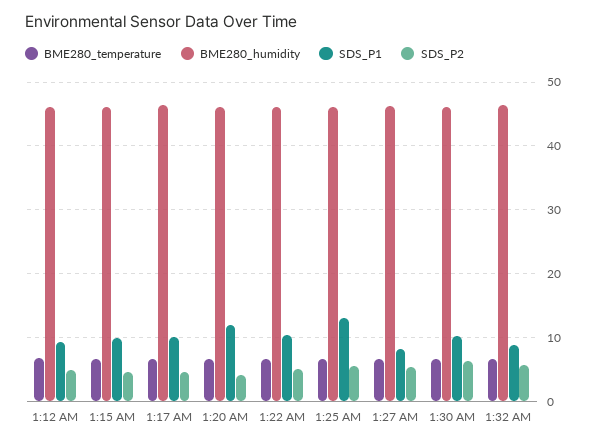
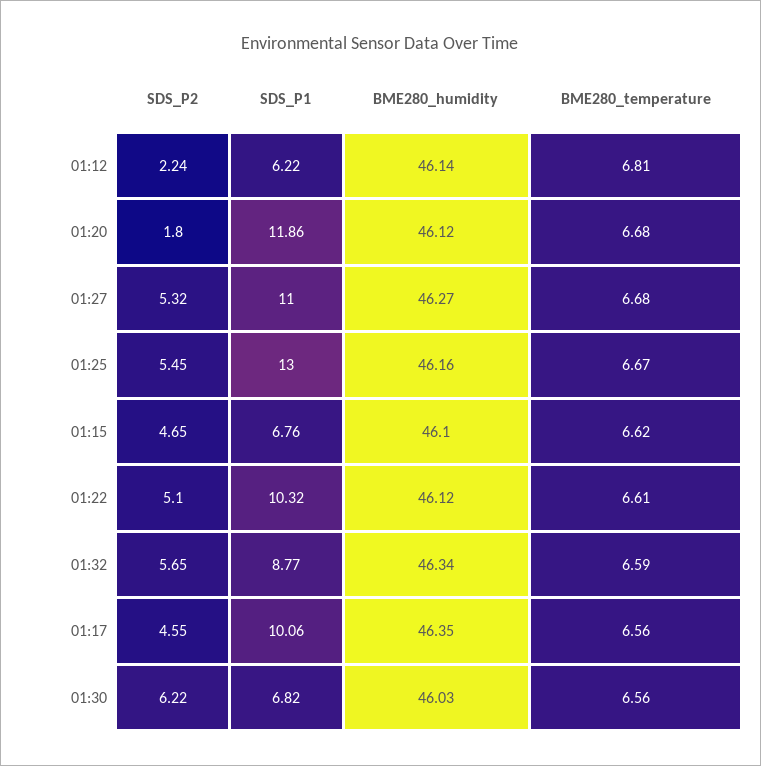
SDS_P1, 1:12 AM: 9 -> 6.22
SDS_P2, 1:12 AM: 5 -> 2.24
SDS_P1, 1:15 AM: 10 -> 6.76
SDS_P2, 1:20 AM: 4 -> 1.8
SDS_P1, 1:27 AM: 8 -> 11
SDS_P1, 1:30 AM: 10 -> 6.82

